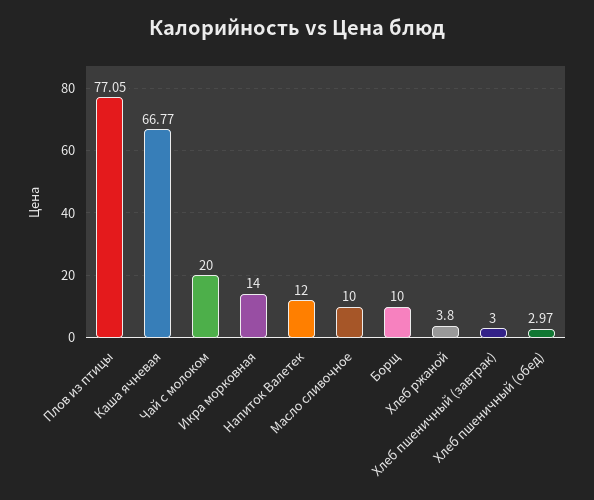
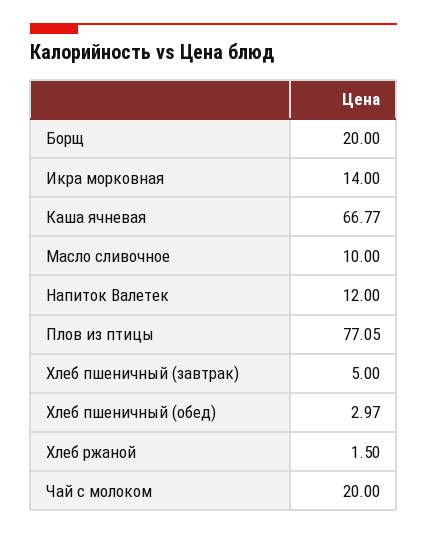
Борщ: 10 -> 20
Хлеб ржаной: 3.8 -> 1.5
Хлеб пшеничный (завтрак): 3 -> 5

